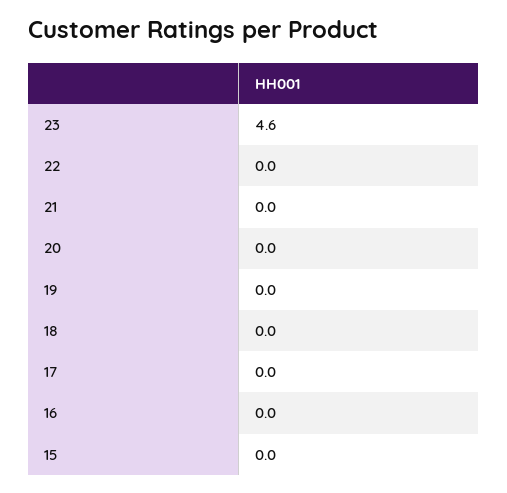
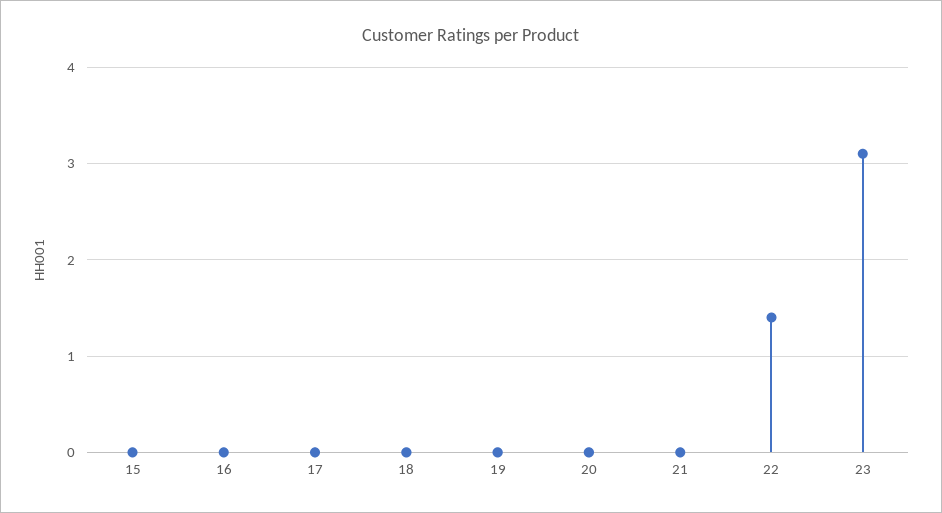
23: 4.6 -> 3.1
22: 0 -> 1.4

